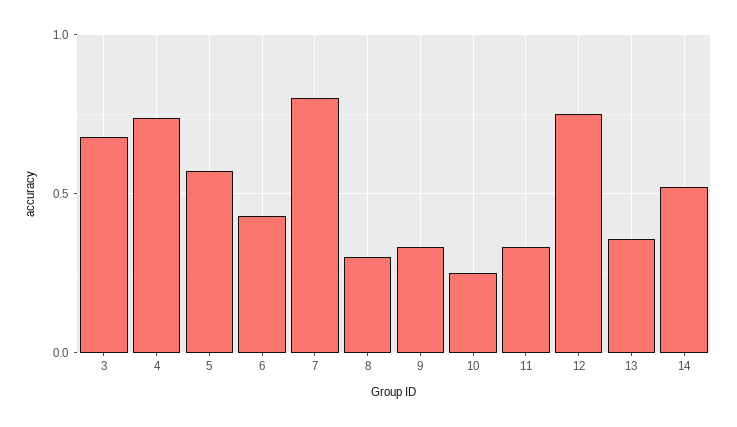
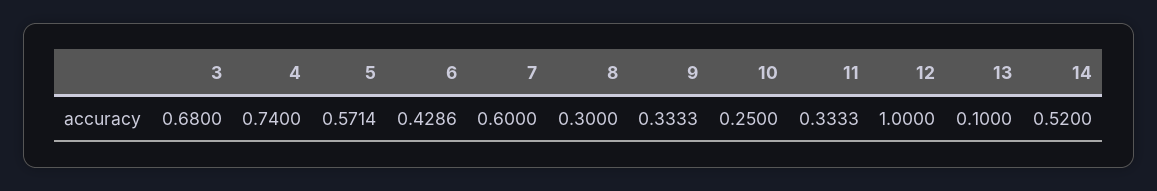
7: 0.8 -> 0.6
12: 0.75 -> 1
13: 0.35 -> 0.1

